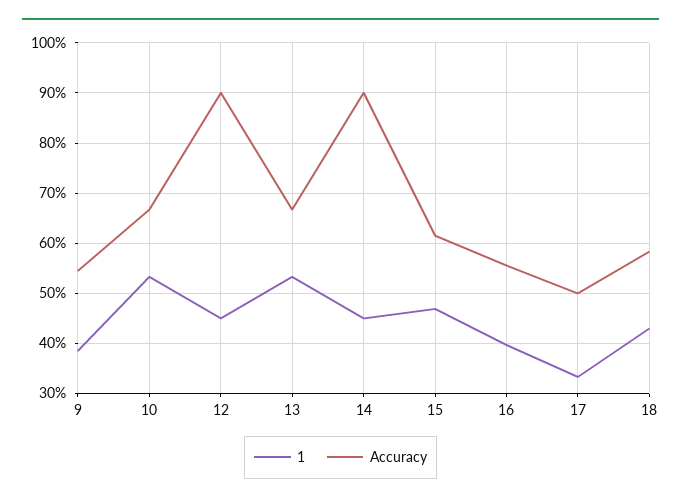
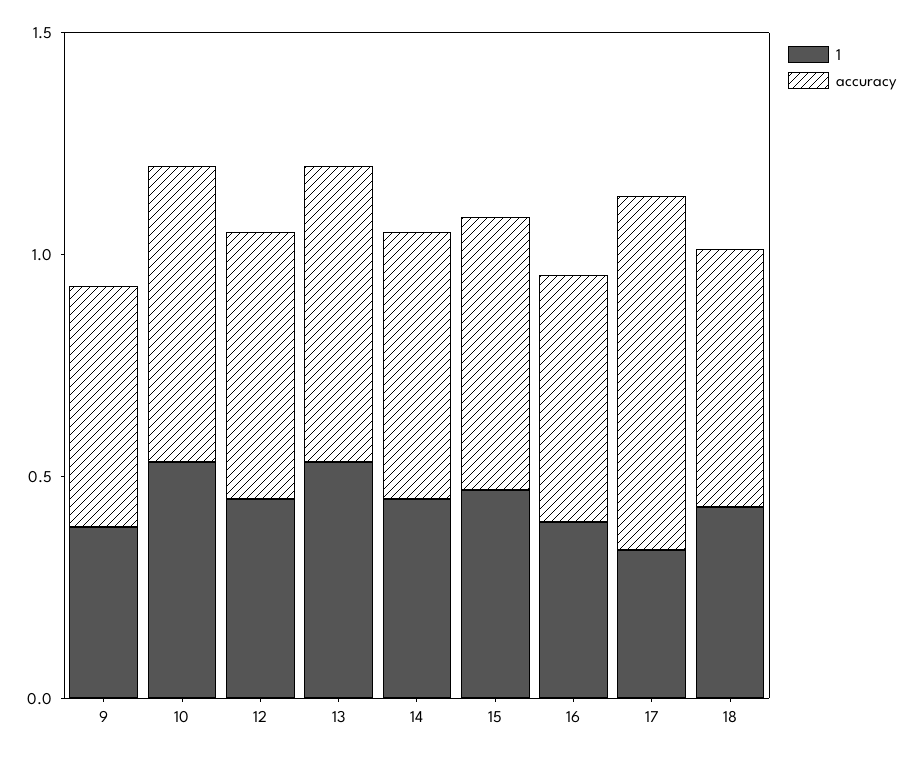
Accuracy, 12: 0.9 -> 0.6
Accuracy, 14: 0.9 -> 0.6
Accuracy, 17: 0.5 -> 0.8

